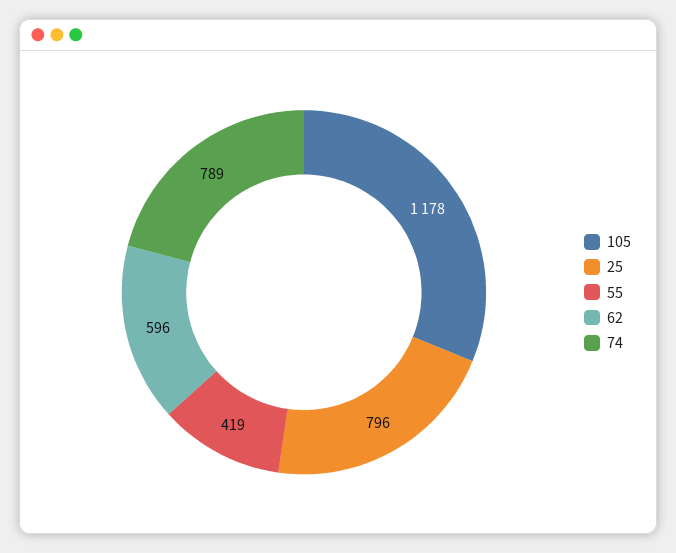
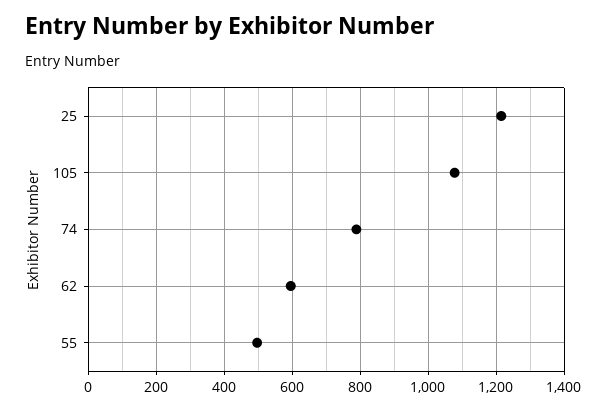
105: 1178 -> 1080
25: 796 -> 1220
55: 419 -> 500

